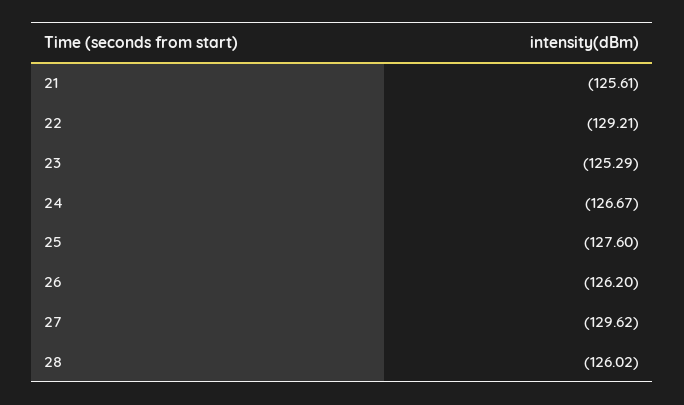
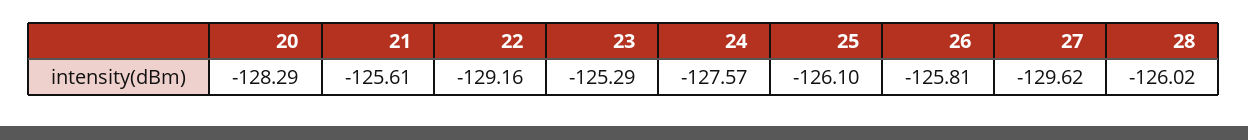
22: -129.21 -> -129.16
24: -126.67 -> -127.57
25: -127.6 -> -126.1
26: -126.2 -> -125.81
20: none -> -128.29

